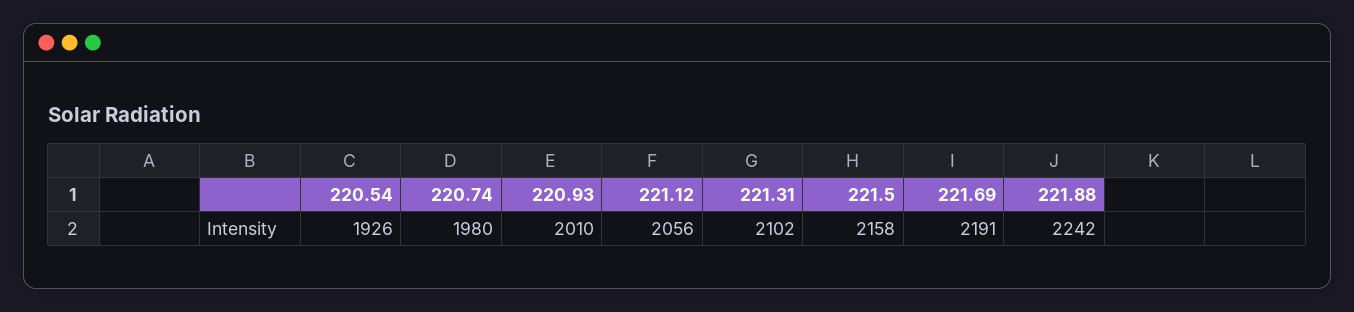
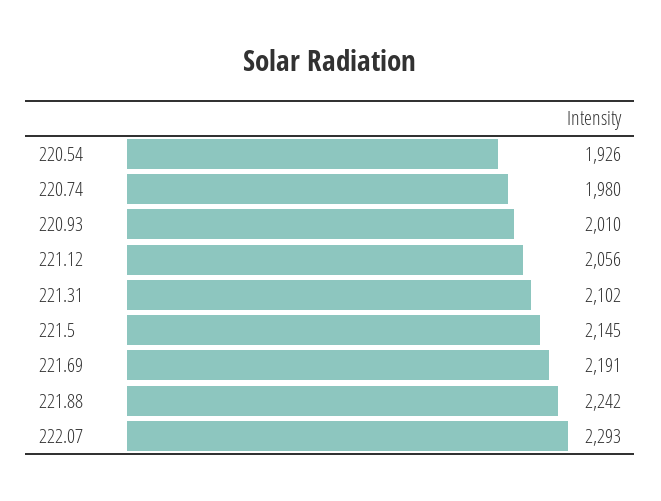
221.5: 2158 -> 2145
222.07: none -> 2293

